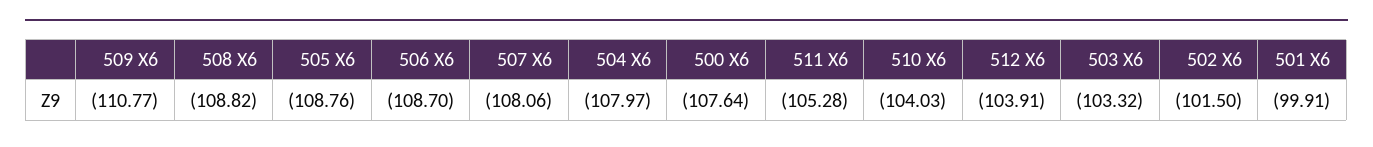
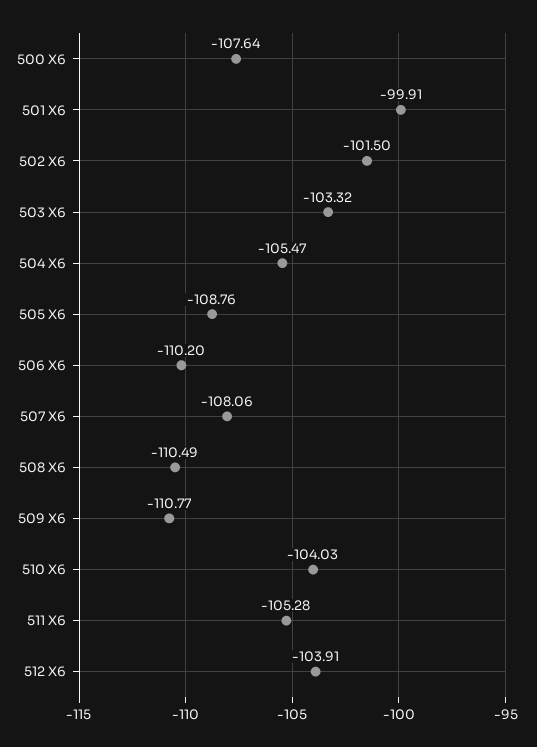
508 X6: -108.82 -> -110.49
506 X6: -108.7 -> -110.2
504 X6: -107.97 -> -105.47

